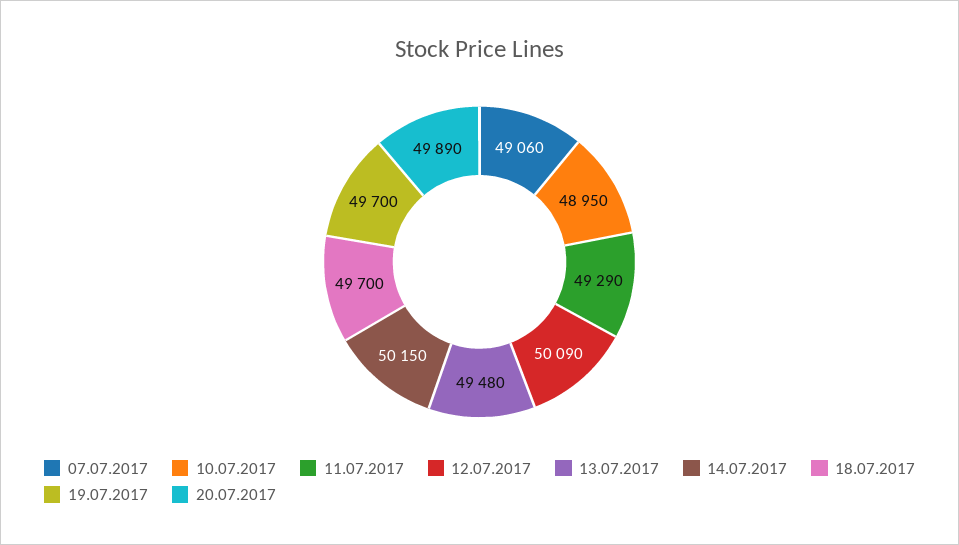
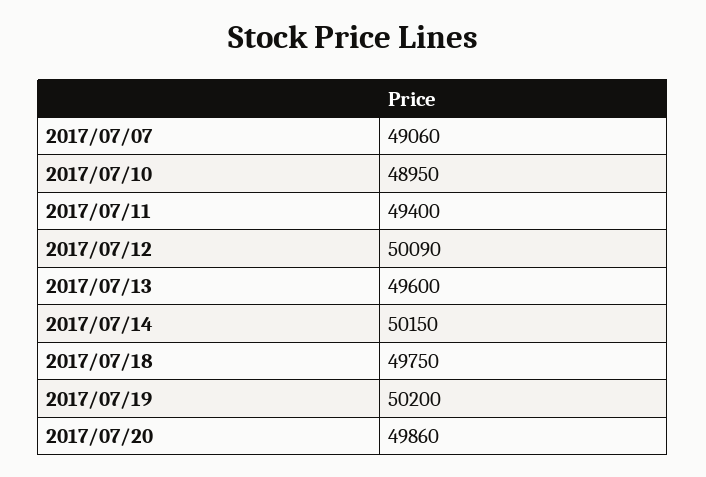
11.07.2017: 49290 -> 49400
13.07.2017: 49480 -> 49600
18.07.2017: 49700 -> 49750
19.07.2017: 49700 -> 50200
20.07.2017: 49890 -> 49860

